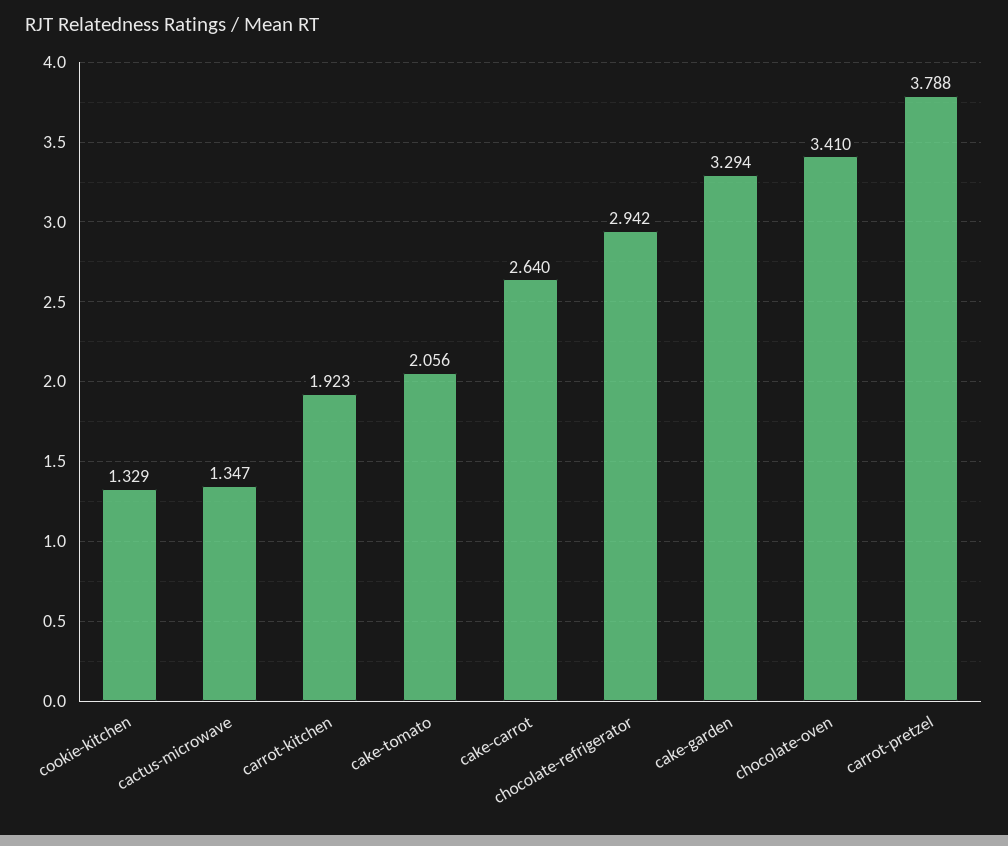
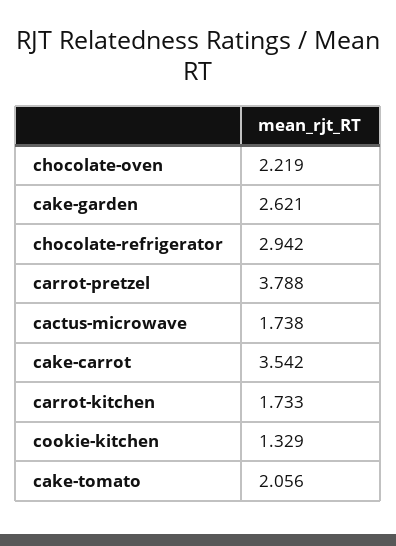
cactus-microwave: 1.347 -> 1.738
carrot-kitchen: 1.923 -> 1.733
cake-carrot: 2.64 -> 3.542
cake-garden: 3.294 -> 2.621
chocolate-oven: 3.41 -> 2.219

